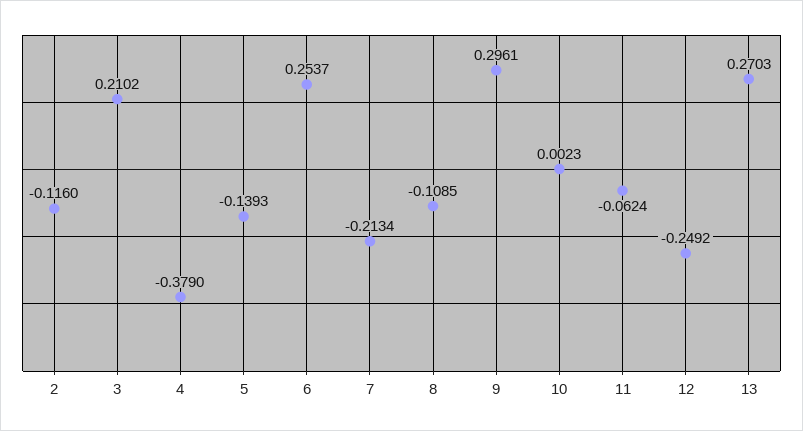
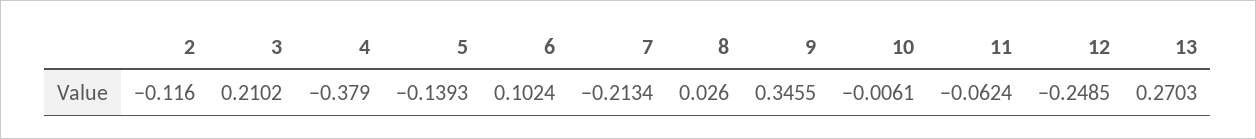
6: 0.2537 -> 0.1024
8: -0.1085 -> 0.026
9: 0.2961 -> 0.3455
10: 0.0023 -> -0.0061
12: -0.2492 -> -0.2485

